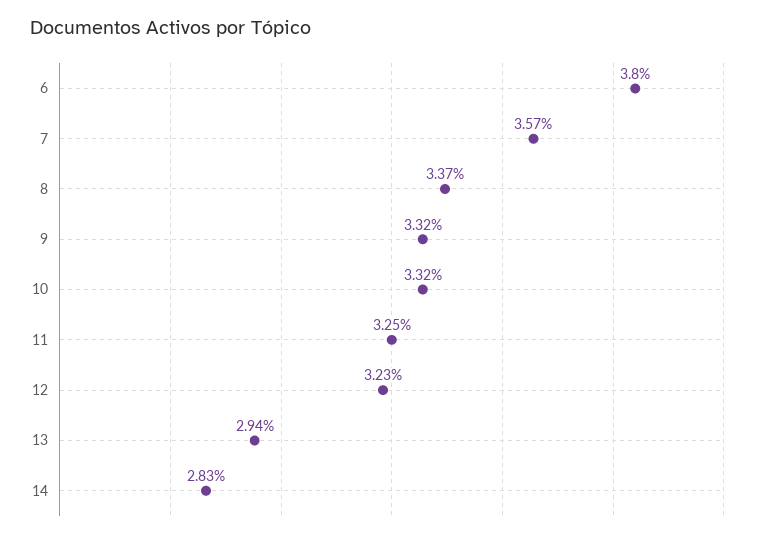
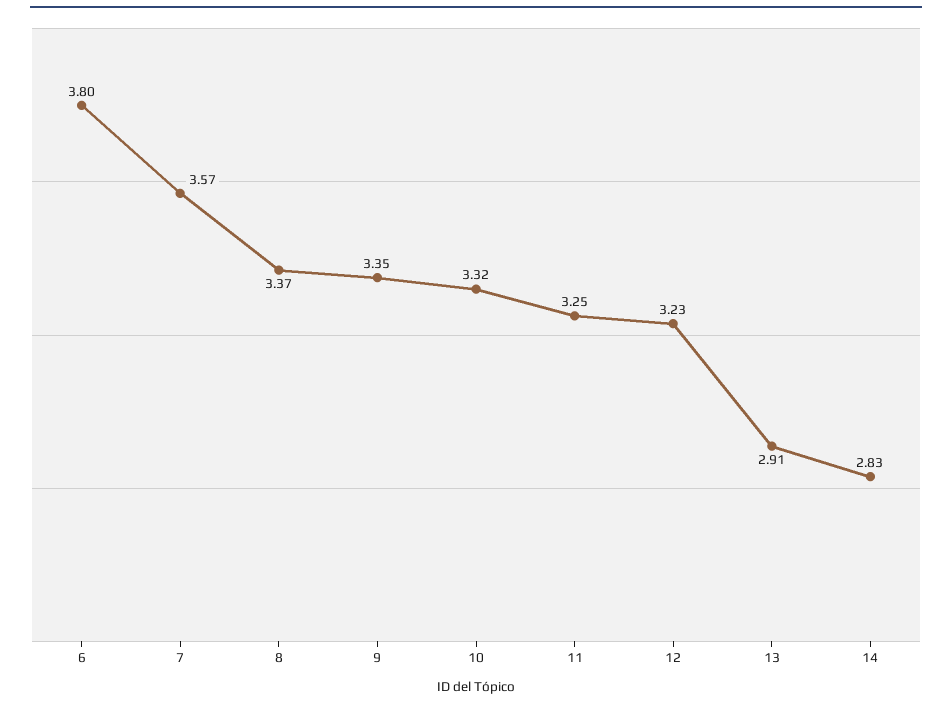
9: 3.32 -> 3.35
13: 2.94 -> 2.91

